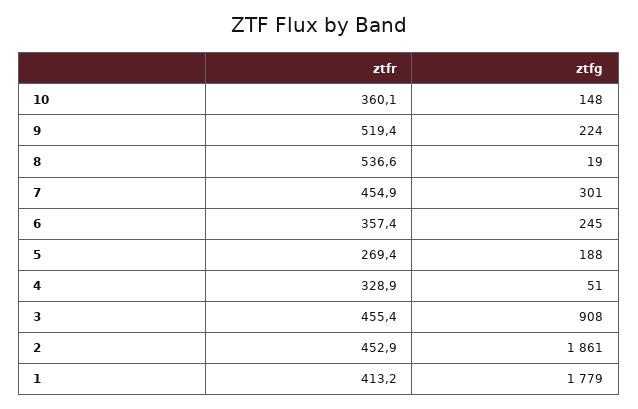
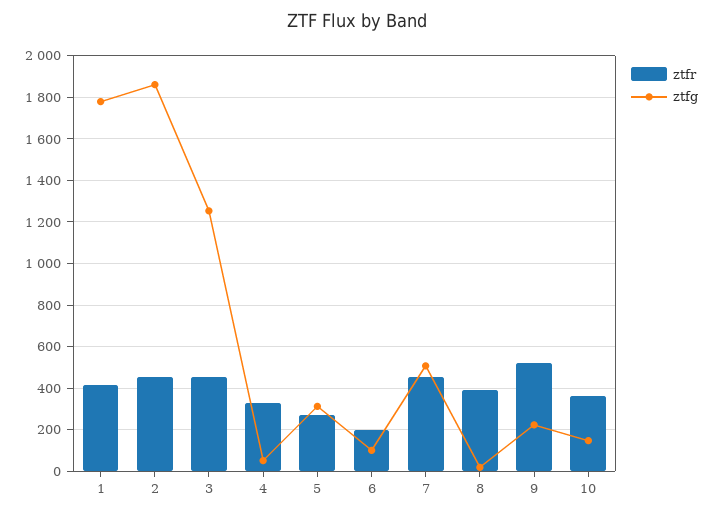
ztfr, 8: 536.6 -> 400
ztfg, 7: 301 -> 500
ztfr, 6: 357.4 -> 200
ztfg, 6: 245 -> 100
ztfg, 5: 188 -> 300
ztfg, 3: 908 -> 1250

